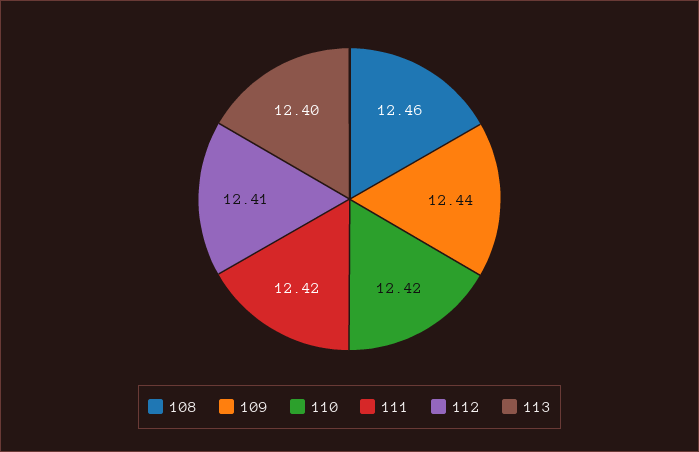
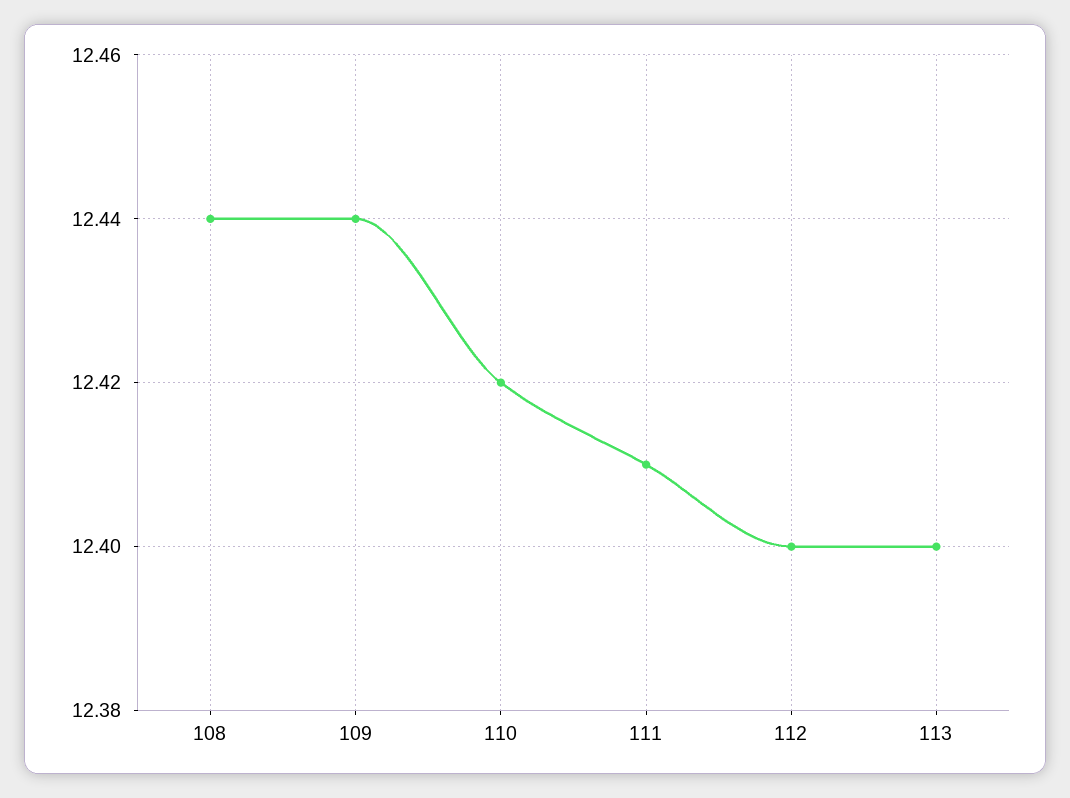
108: 12.46 -> 12.44
111: 12.42 -> 12.41
112: 12.41 -> 12.4

